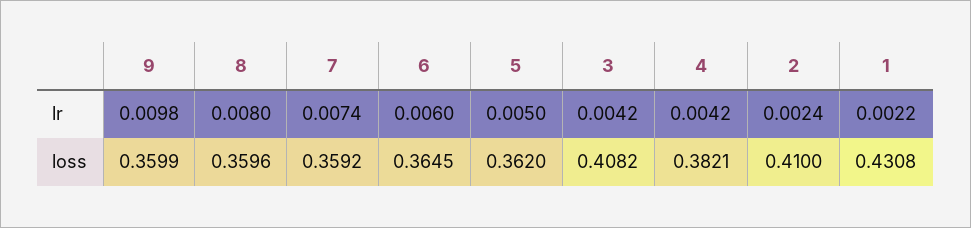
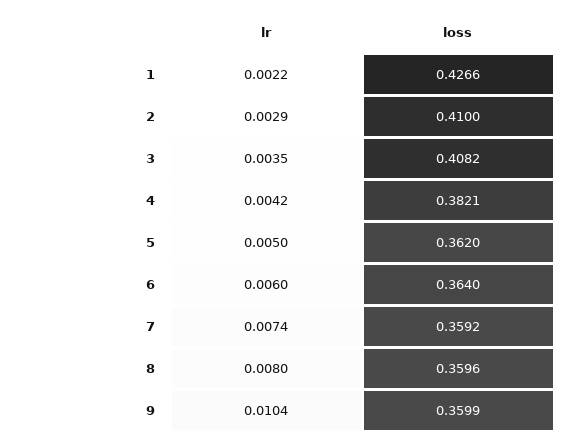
9, lr: 0.0098 -> 0.0104
3, lr: 0.0042 -> 0.0035
2, lr: 0.0024 -> 0.0029
6, loss: 0.3645 -> 0.364
1, loss: 0.4308 -> 0.4266

